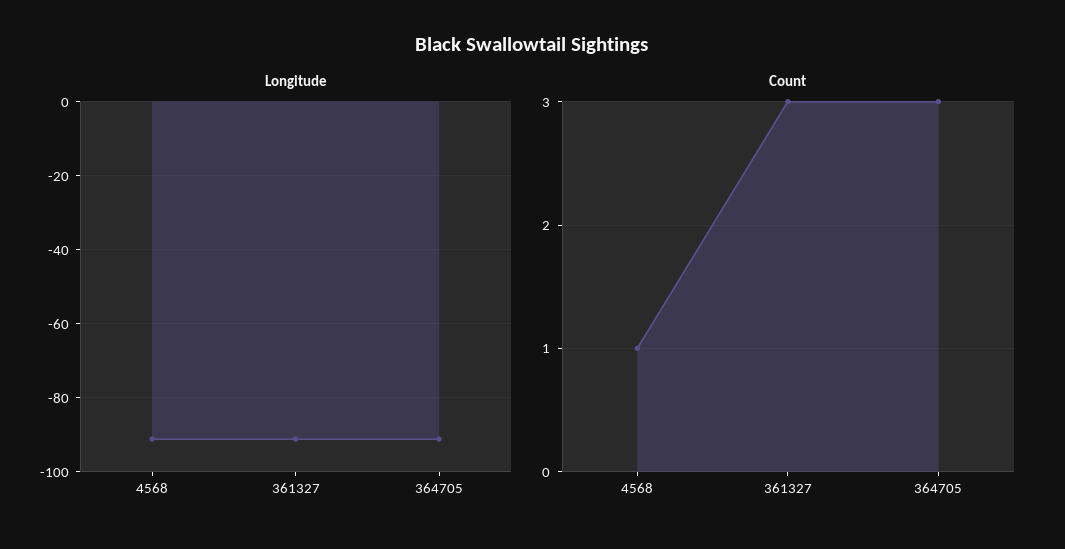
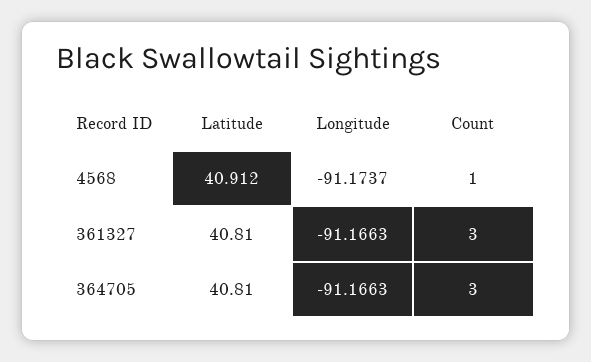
Latitude, 4568: none -> 40.912
Latitude, 361327: none -> 40.81
Latitude, 364705: none -> 40.81

